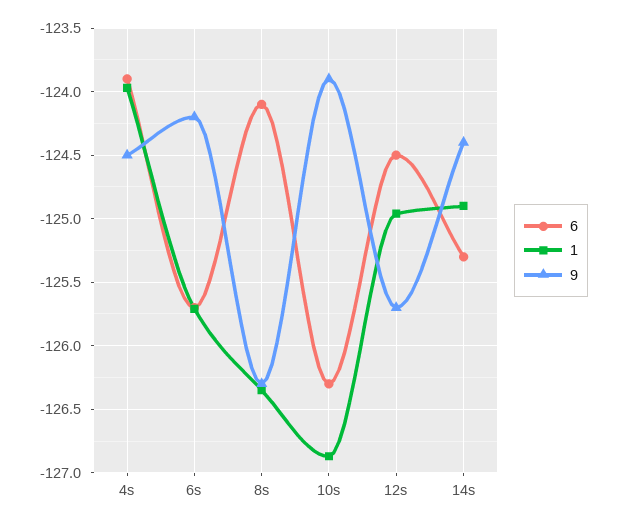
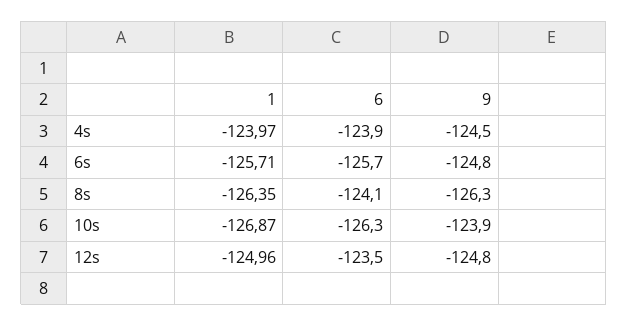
9, 6s: -124.2 -> -124.8
6, 12s: -124.5 -> -123.5
9, 12s: -125.7 -> -124.8
6, 14s: -125.3 -> none
1, 14s: -124.9 -> none
9, 14s: -124.4 -> none

